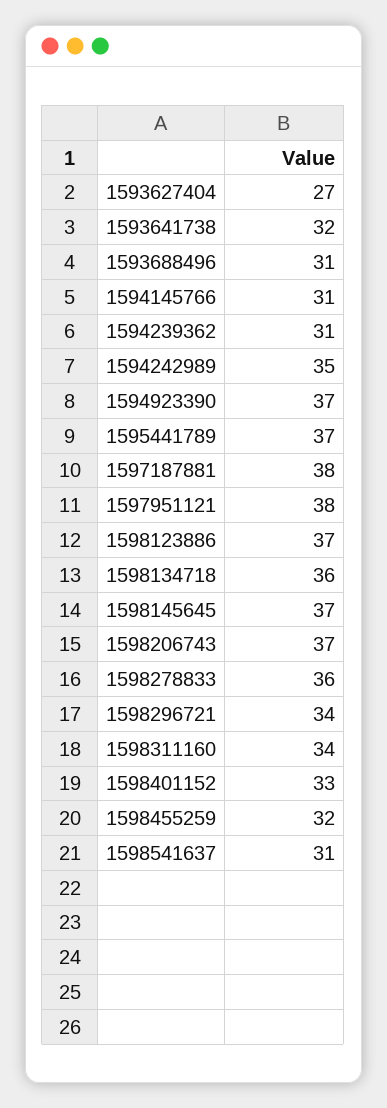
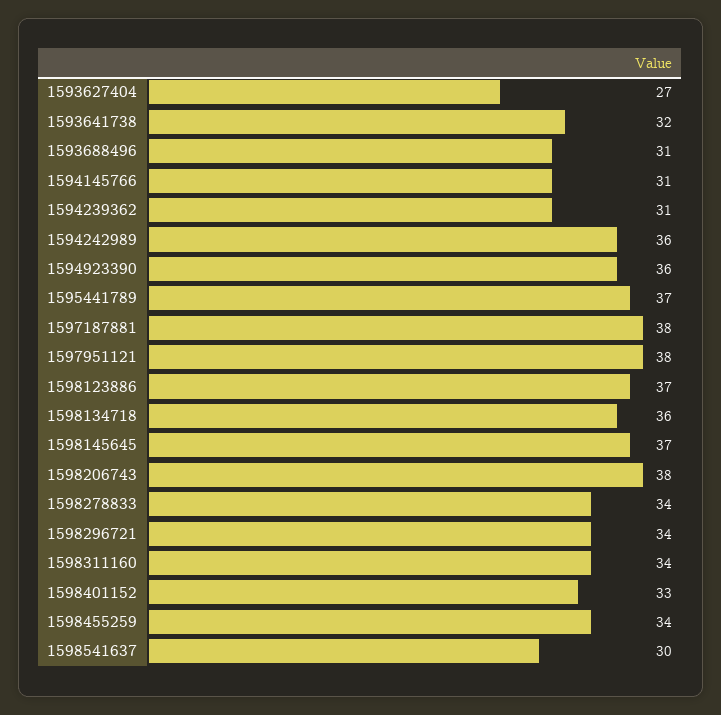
1594242989: 35 -> 36
1594923390: 37 -> 36
1598206743: 37 -> 38
1598278833: 36 -> 34
1598455259: 32 -> 34
1598541637: 31 -> 30

